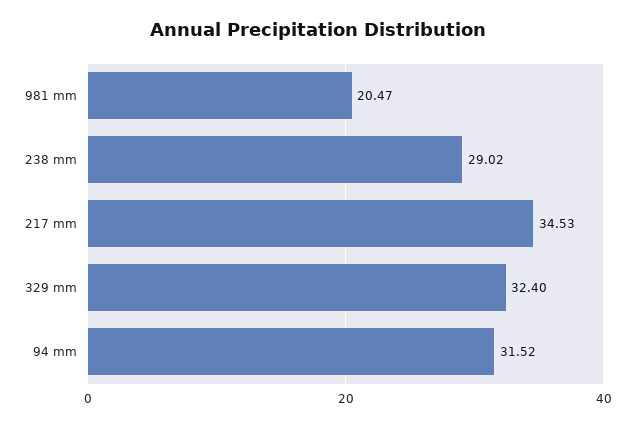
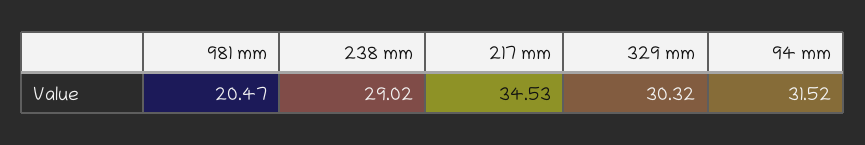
329 mm: 32.4 -> 30.32

